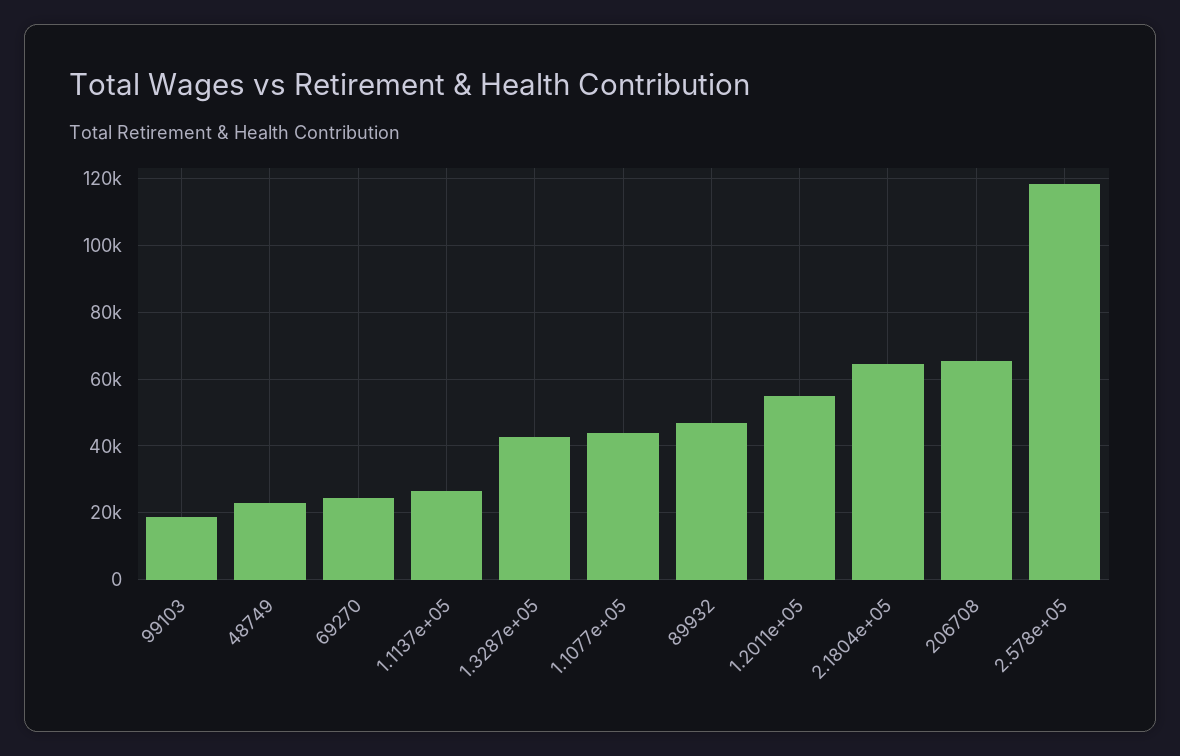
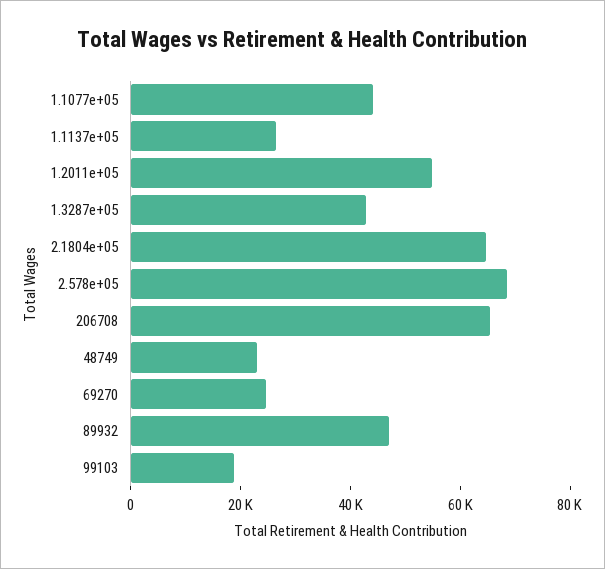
2.578e+05: 118000 -> 70000

